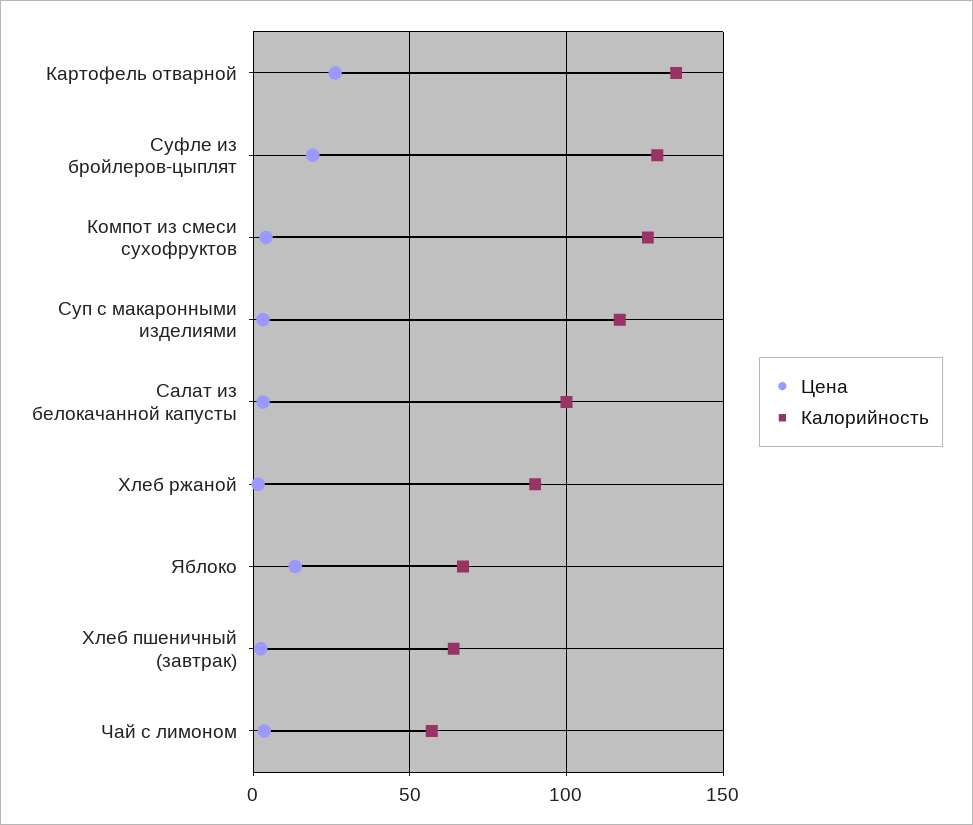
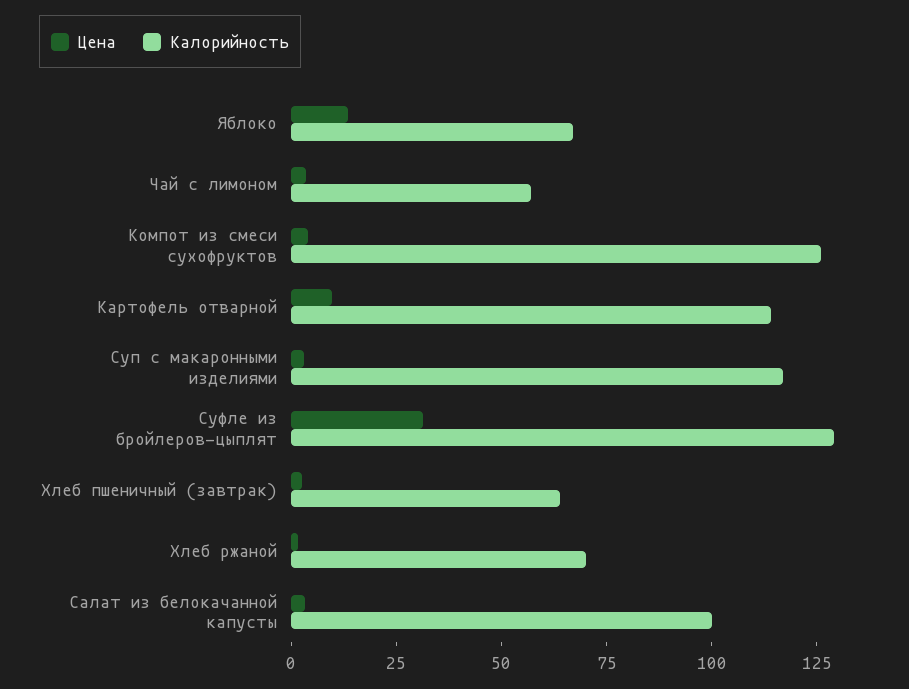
Цена, Картофель отварной: 25 -> 10
Калорийность, Картофель отварной: 135 -> 115
Цена, Суфле из бройлеров-цыплят: 20 -> 30
Калорийность, Хлеб ржаной: 90 -> 70

